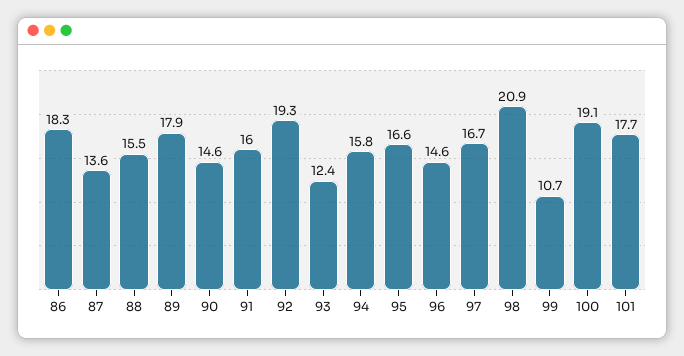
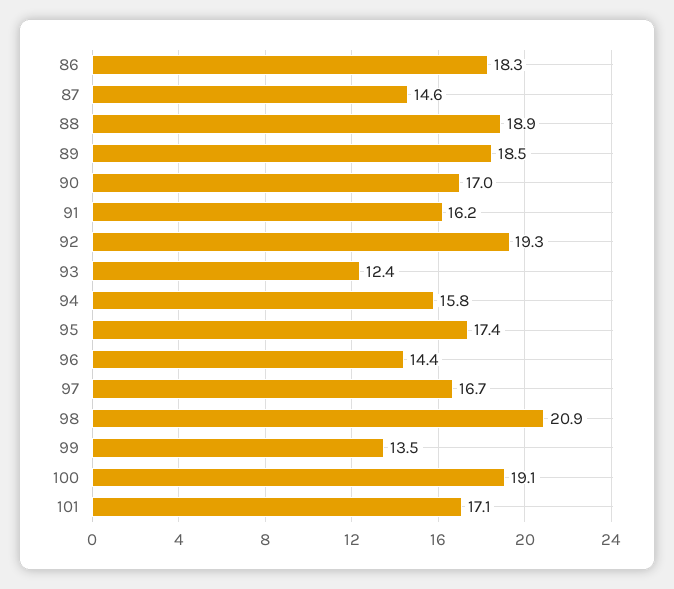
87: 13.6 -> 14.6
88: 15.5 -> 18.9
89: 17.9 -> 18.5
90: 14.6 -> 17
91: 16 -> 16.2
95: 16.6 -> 17.4
96: 14.6 -> 14.4
99: 10.7 -> 13.5
101: 17.7 -> 17.1

